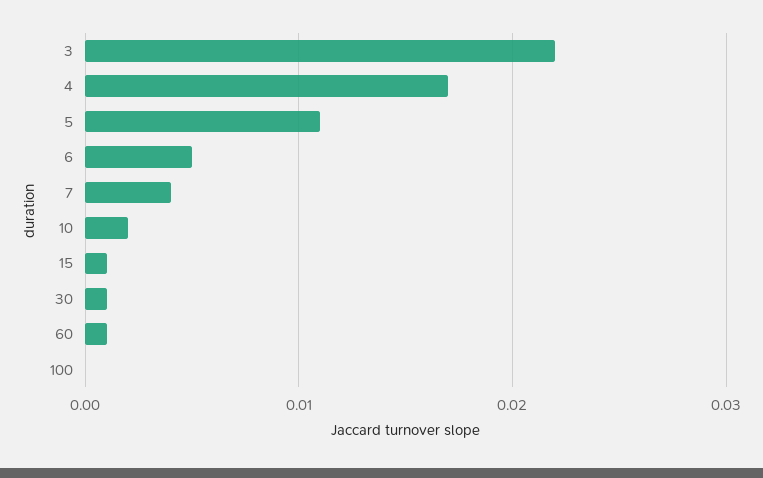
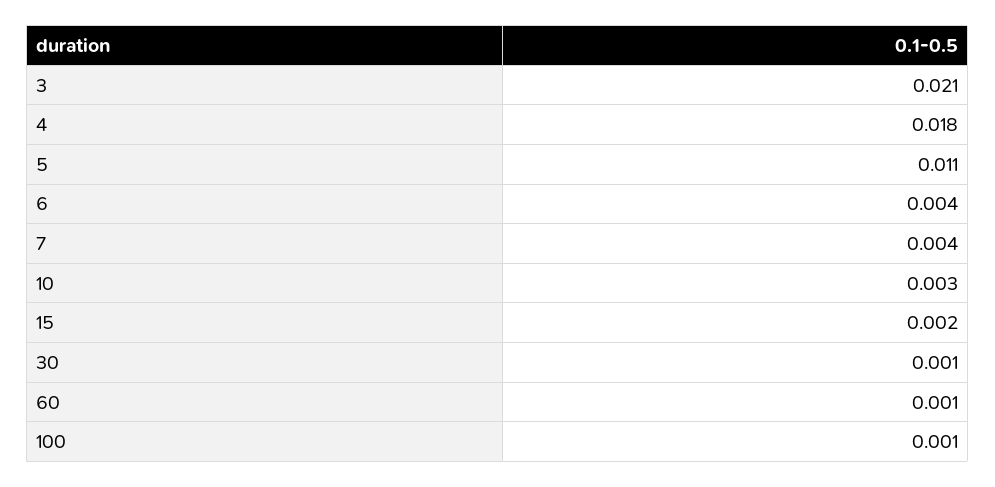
3: 0.022 -> 0.021
4: 0.017 -> 0.018
6: 0.005 -> 0.004
10: 0.002 -> 0.003
15: 0.001 -> 0.002
100: 0 -> 0.001

